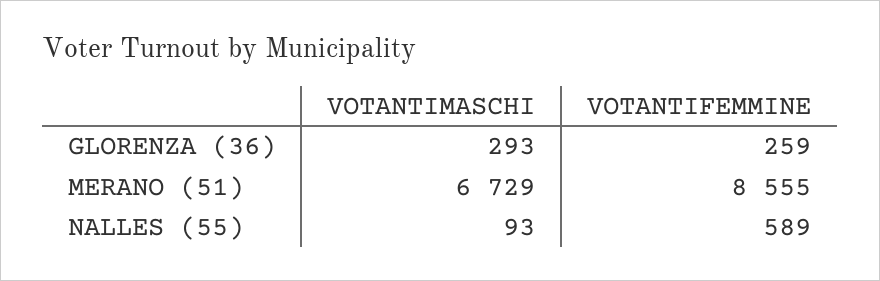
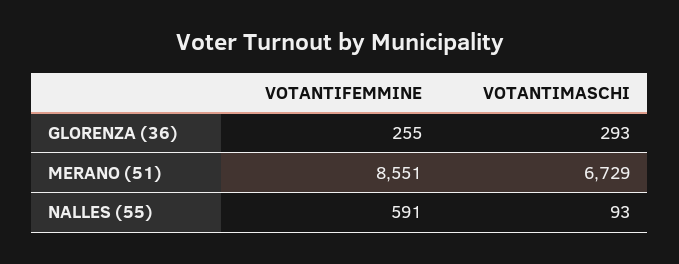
VOTANTIFEMMINE, GLORENZA (36): 259 -> 255
VOTANTIFEMMINE, MERANO (51): 8555 -> 8551
VOTANTIFEMMINE, NALLES (55): 589 -> 591

